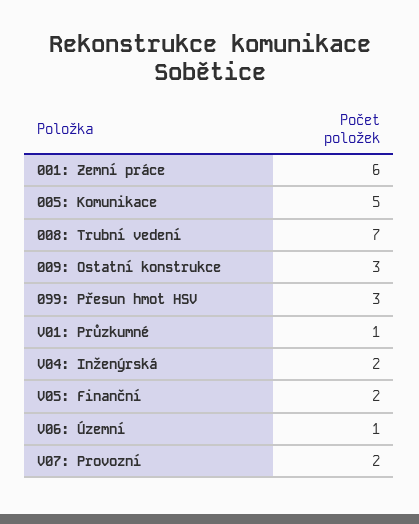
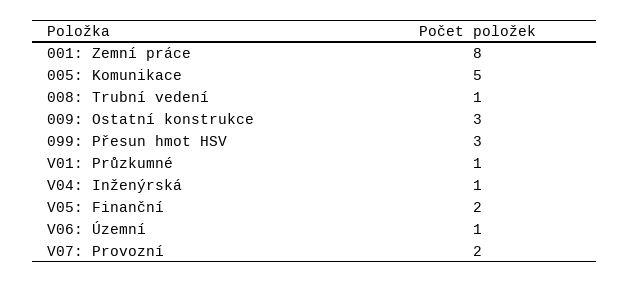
001: Zemní práce: 6 -> 8
008: Trubní vedení: 7 -> 1
V04: Inženýrská: 2 -> 1

